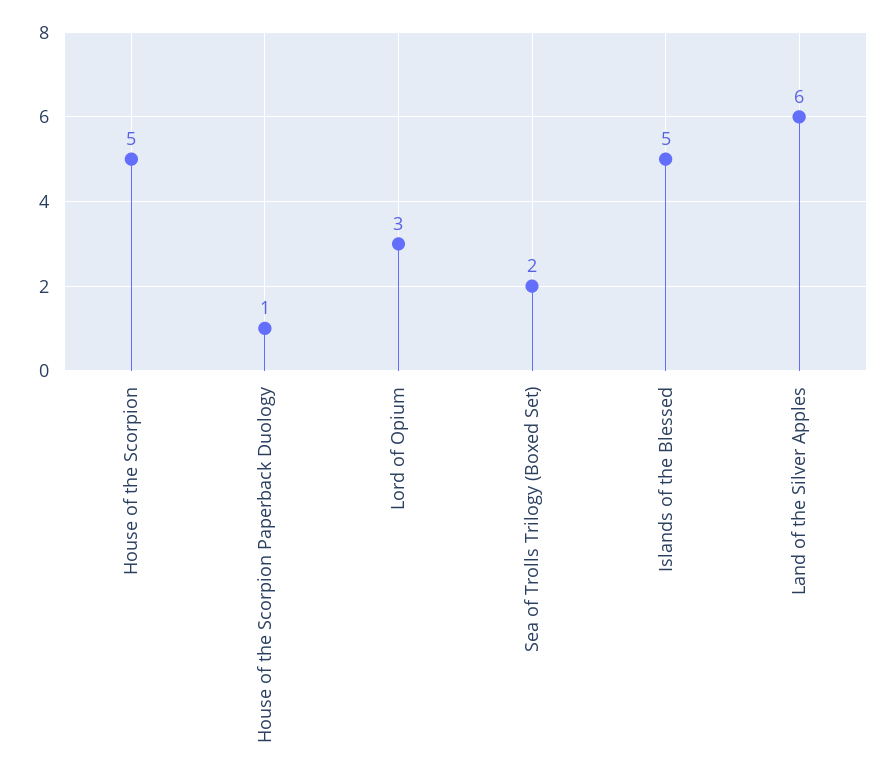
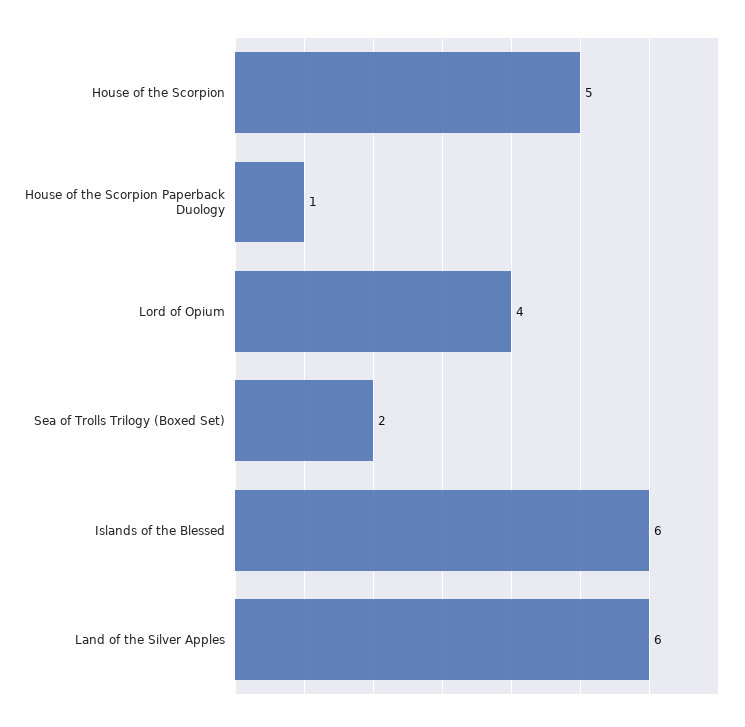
Lord of Opium: 3 -> 4
Islands of the Blessed: 5 -> 6

